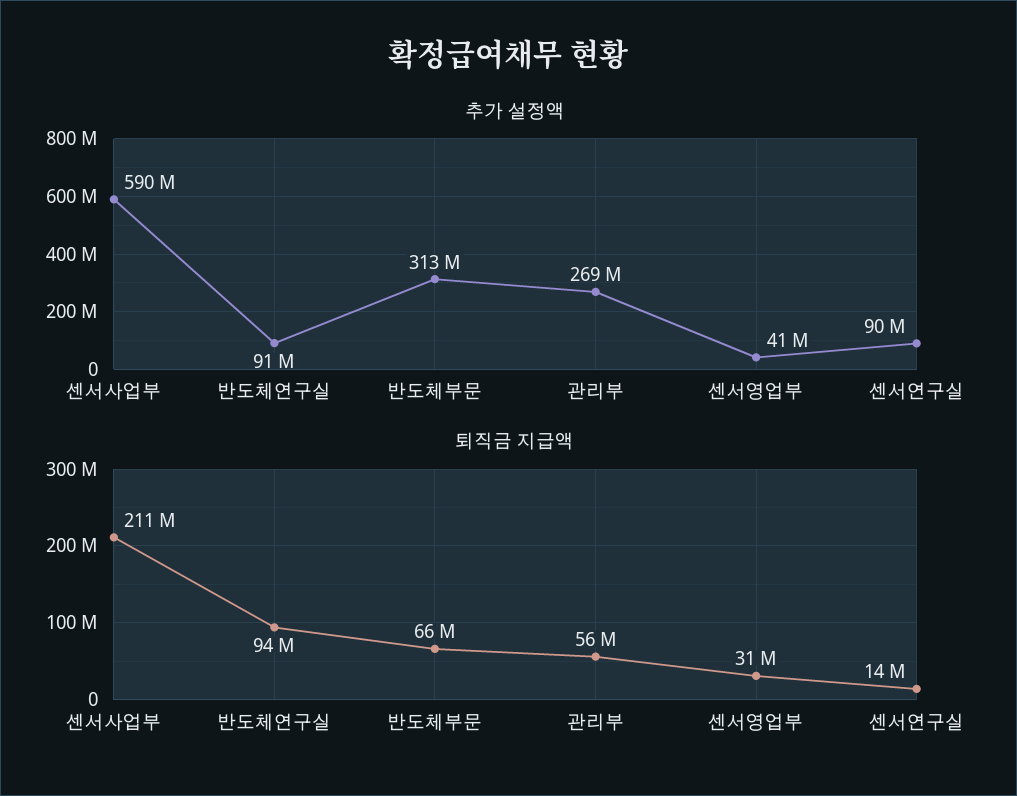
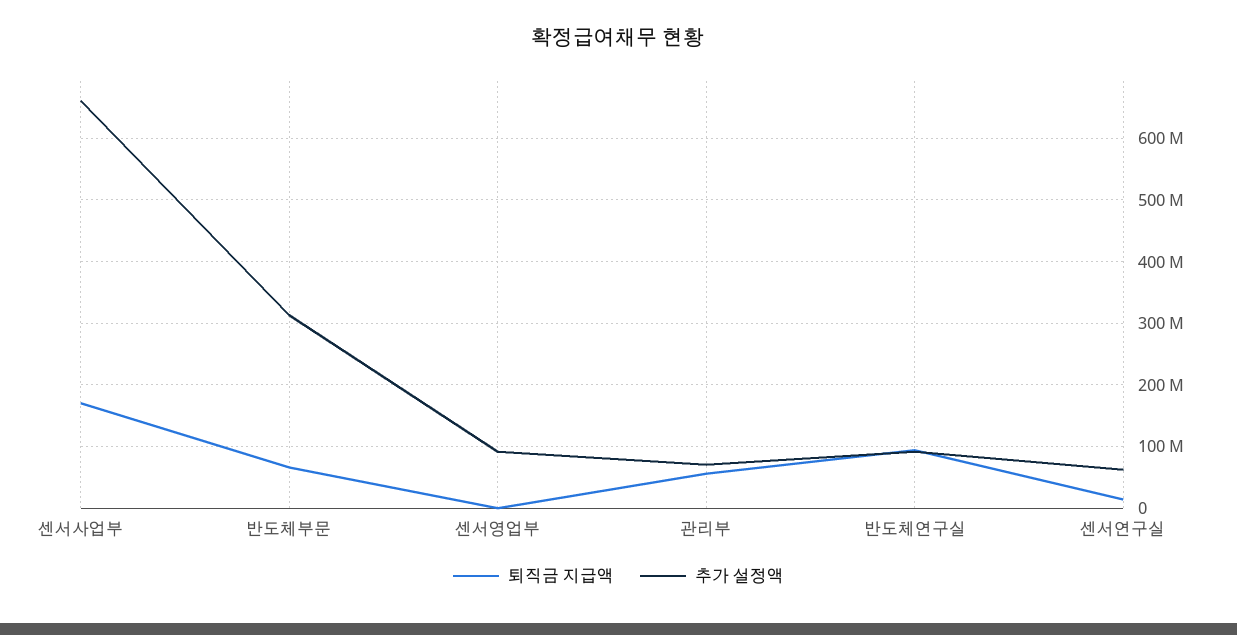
추가 설정액, 센서사업부: 590000000 -> 660000000
추가 설정액, 관리부: 269000000 -> 70000000
추가 설정액, 센서영업부: 41000000 -> 90000000
추가 설정액, 센서연구실: 90000000 -> 60000000
퇴직금 지급액, 센서사업부: 211000000 -> 170000000
퇴직금 지급액, 센서영업부: 31000000 -> 0

